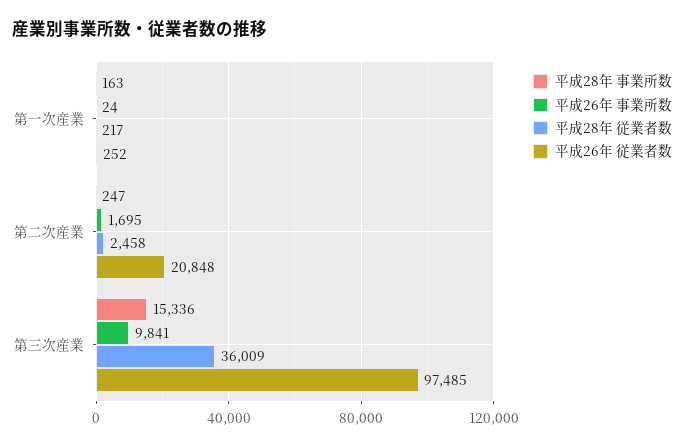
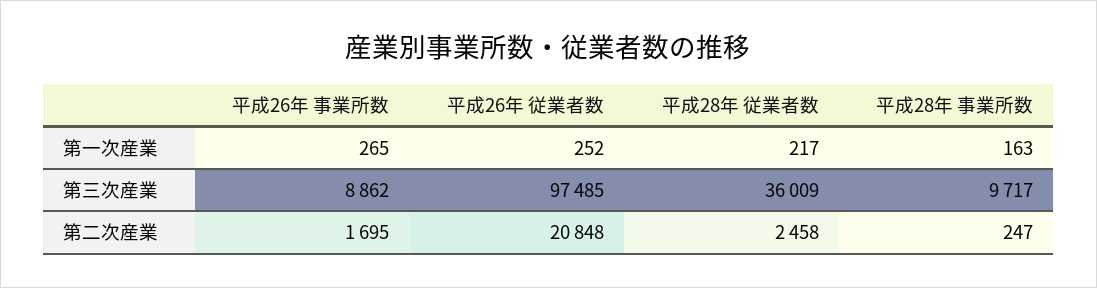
平成26年 事業所数, 第一次産業: 24 -> 265
平成28年 事業所数, 第三次産業: 15336 -> 9717
平成26年 事業所数, 第三次産業: 9841 -> 8862

